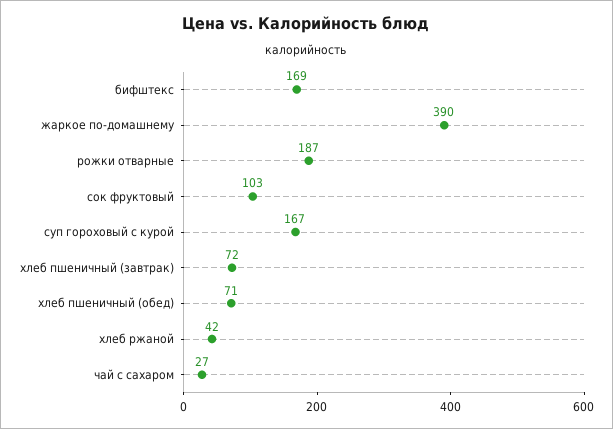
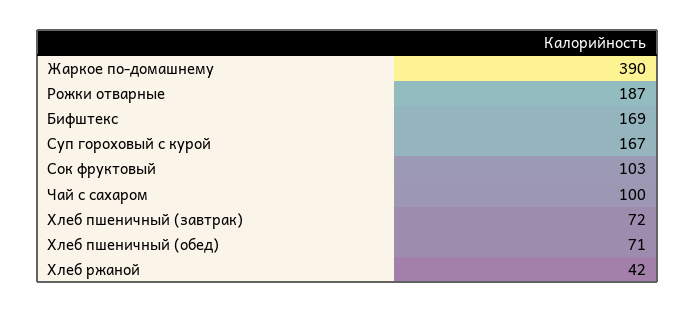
чай с сахаром: 27 -> 100

